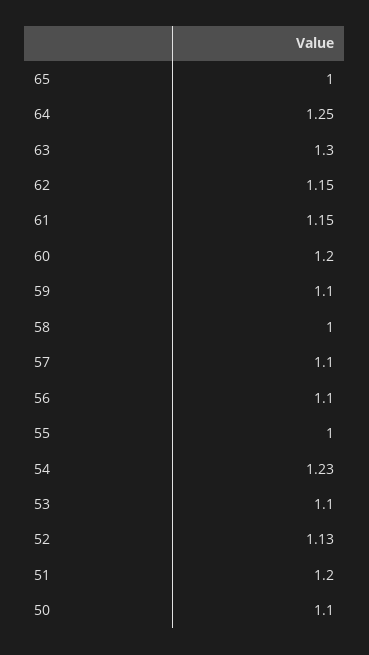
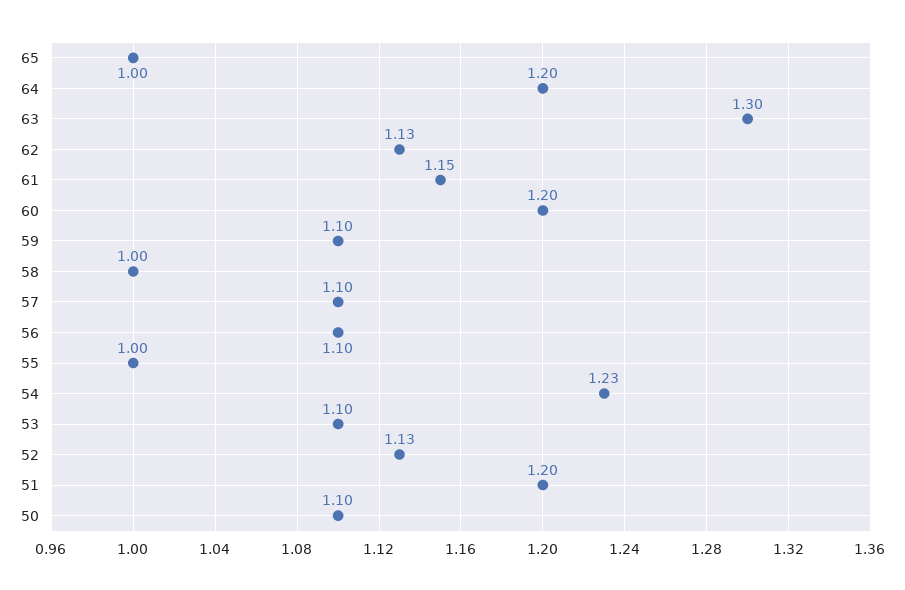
64: 1.25 -> 1.2
62: 1.15 -> 1.13

